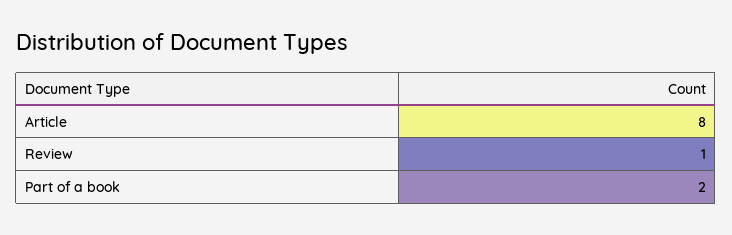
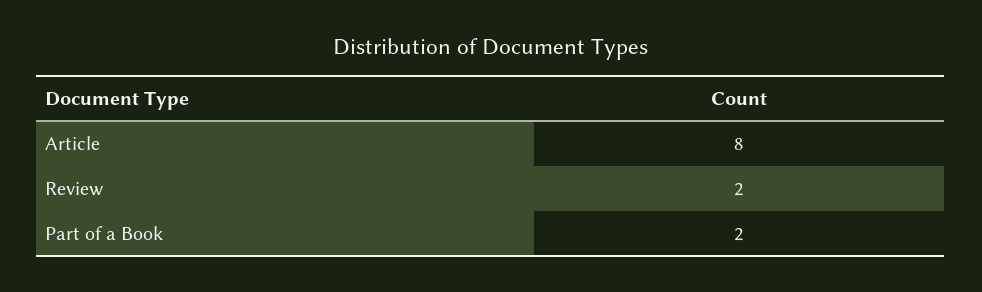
Review: 1 -> 2

